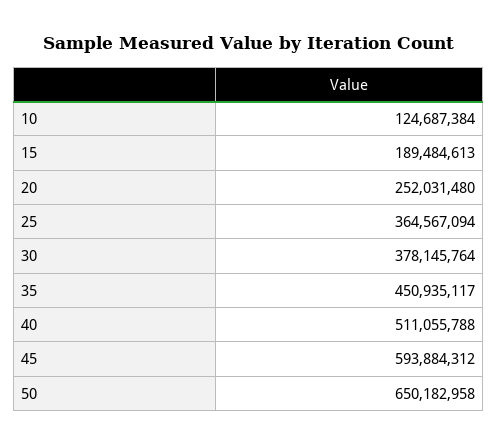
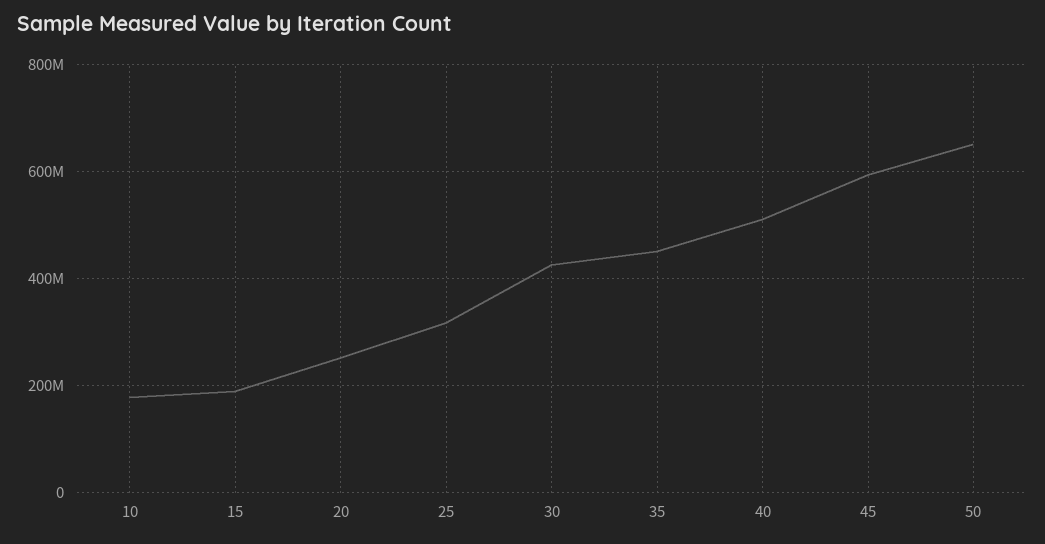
10: 124687384 -> 180000000
25: 364567094 -> 320000000
30: 378145764 -> 420000000

